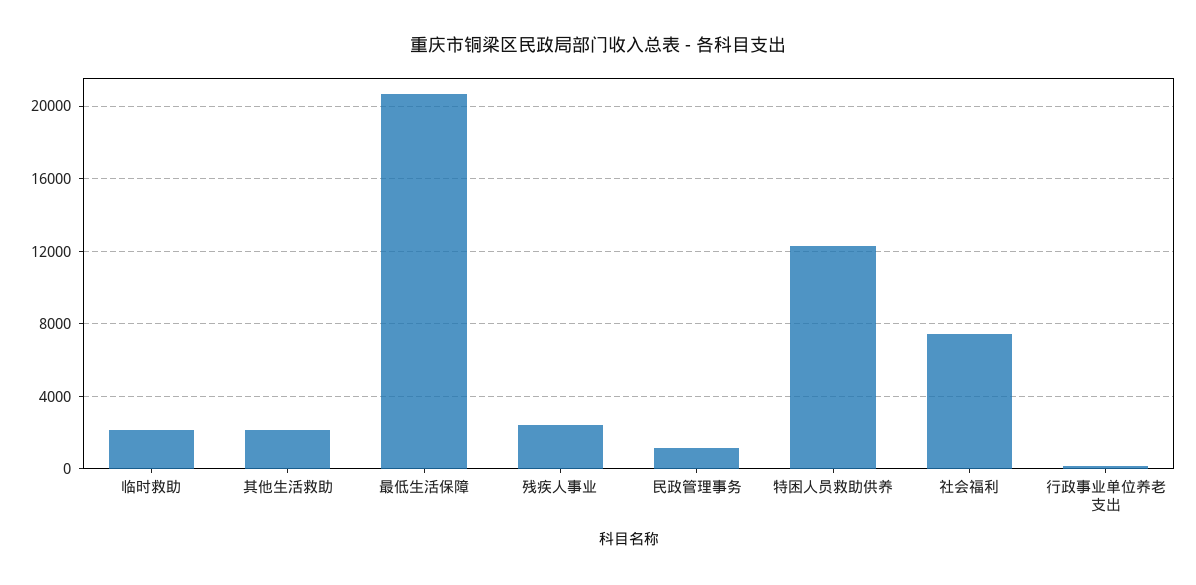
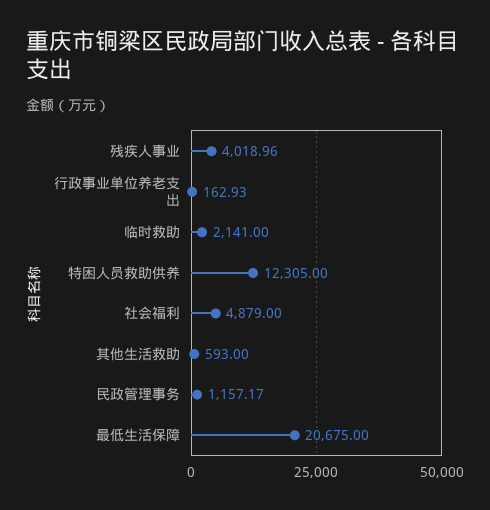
其他生活救助: 2000 -> 593
残疾人事业: 2500 -> 4018.96
社会福利: 7500 -> 4879

